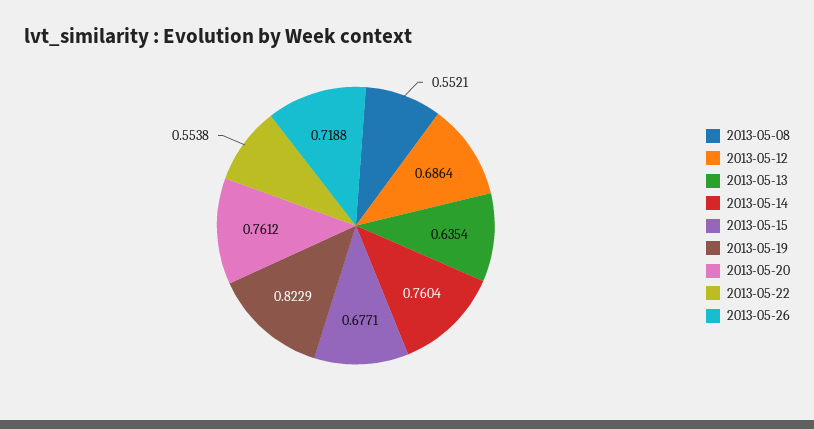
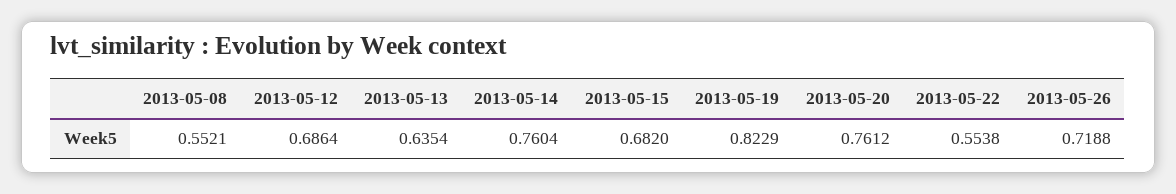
2013-05-15: 0.6771 -> 0.682

